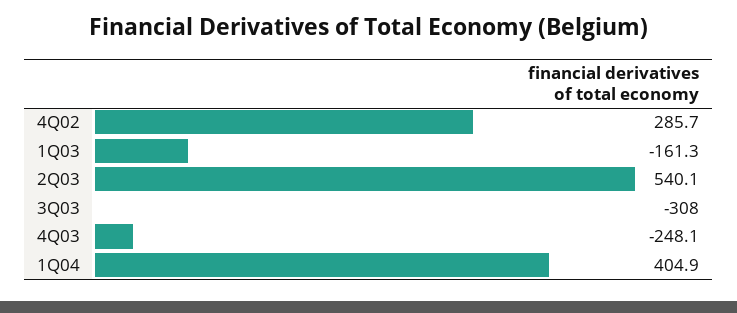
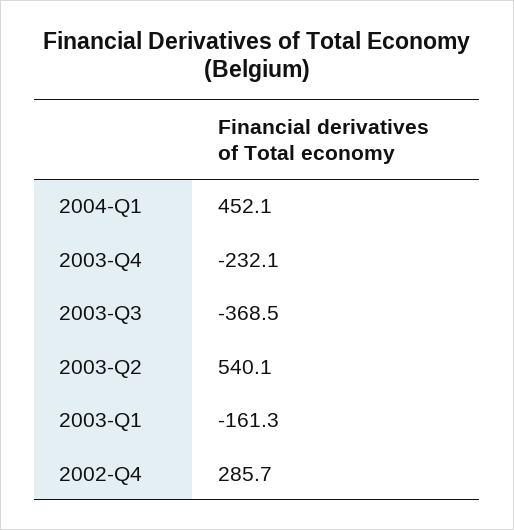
3Q03: -308 -> -368.5
4Q03: -248.1 -> -232.1
1Q04: 404.9 -> 452.1

